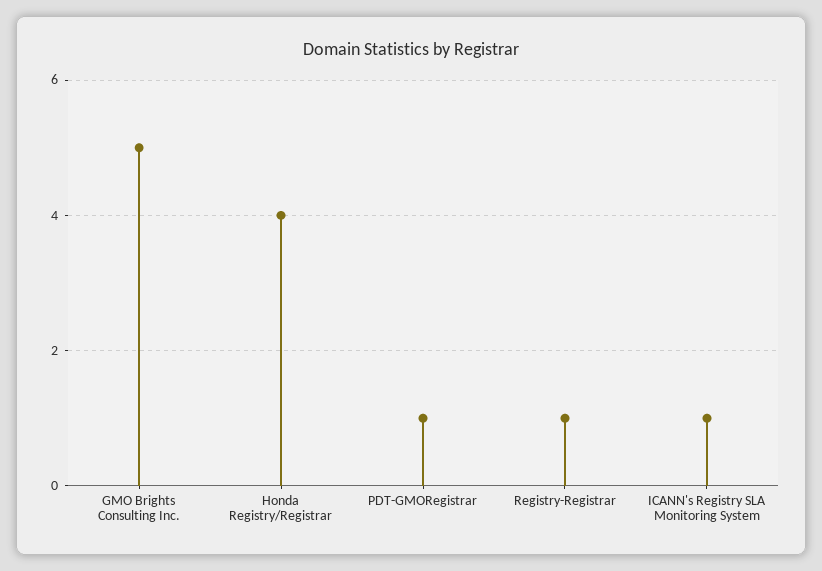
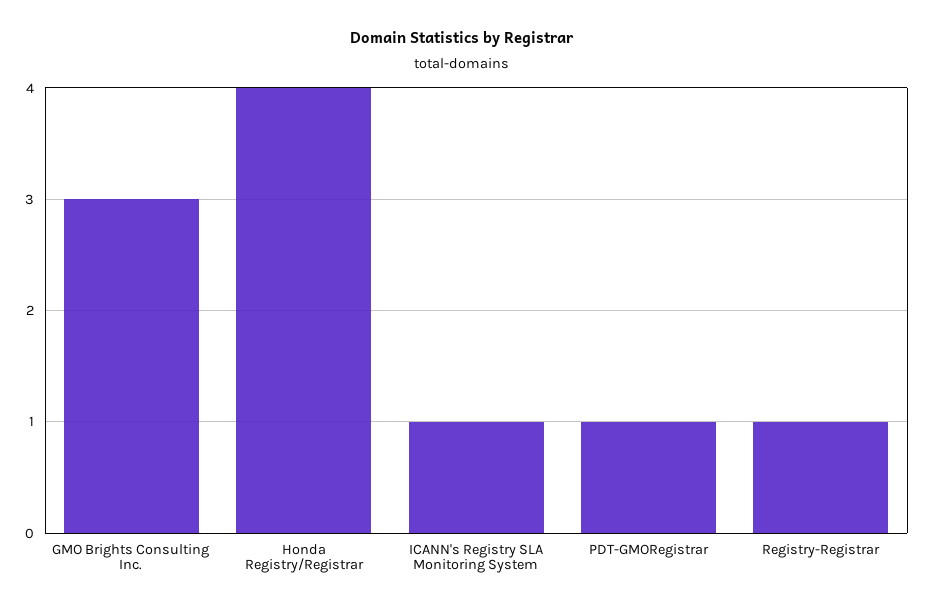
GMO Brights Consulting Inc.: 5 -> 3

